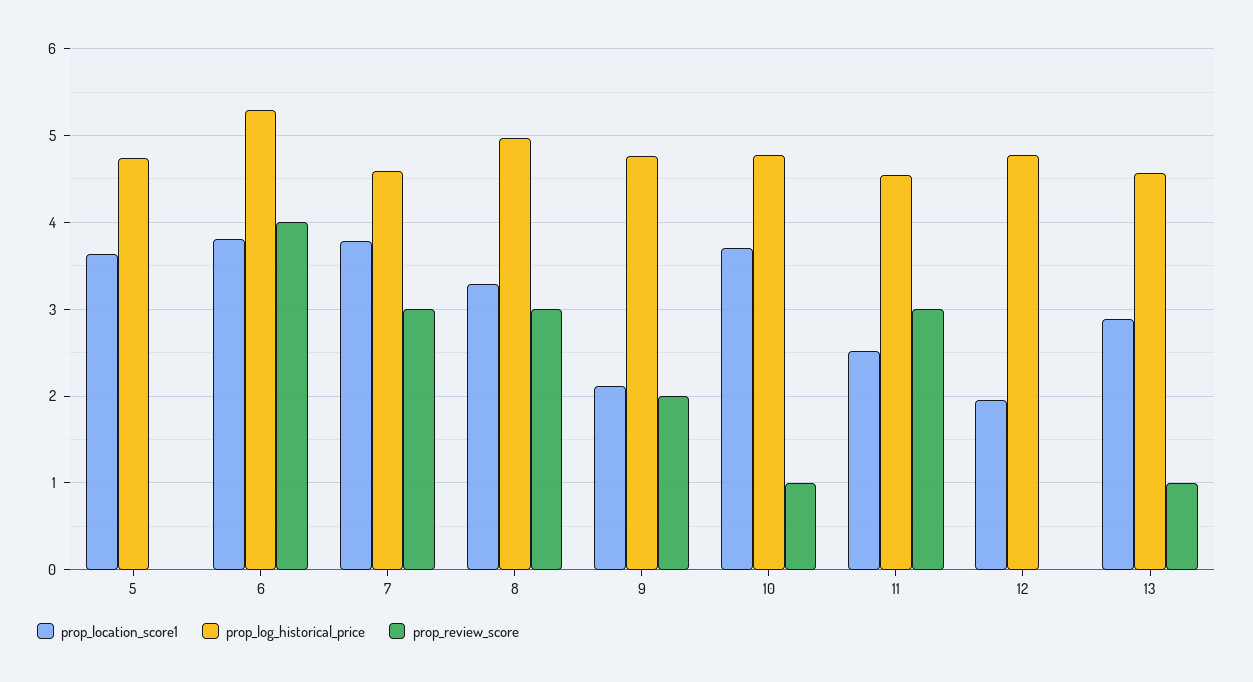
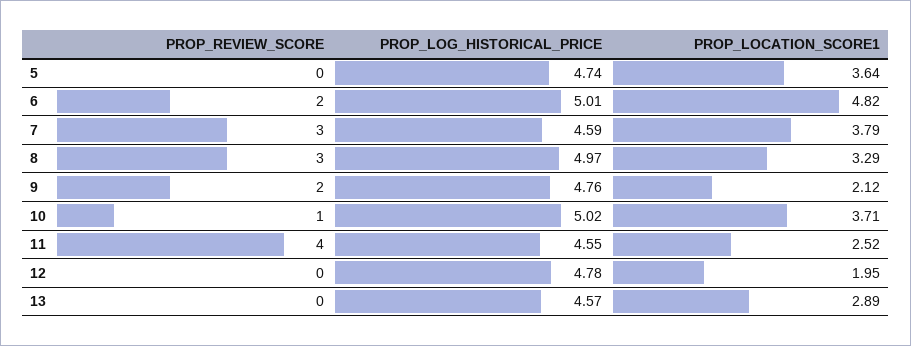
prop_location_score1, 6: 3.8 -> 4.82
prop_log_historical_price, 6: 5.3 -> 5.01
prop_review_score, 6: 4 -> 2
prop_log_historical_price, 10: 4.8 -> 5.02
prop_review_score, 11: 3 -> 4
prop_review_score, 13: 1 -> 0

